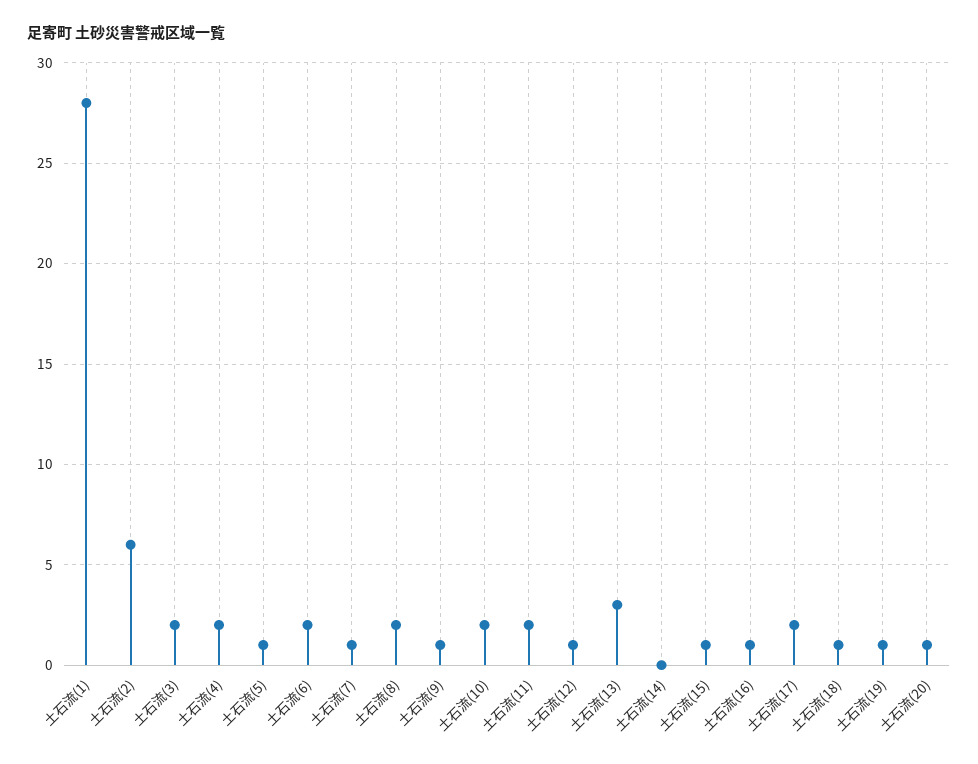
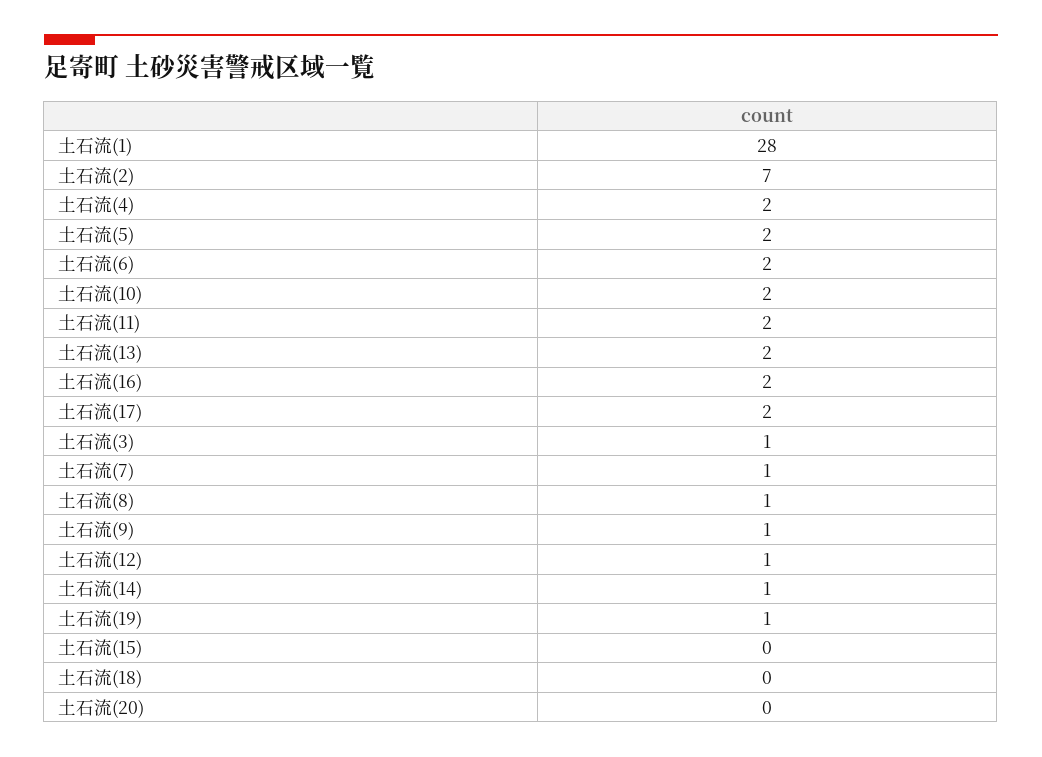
土石流(2): 6 -> 7
土石流(3): 2 -> 1
土石流(5): 1 -> 2
土石流(8): 2 -> 1
土石流(13): 3 -> 2
土石流(14): 0 -> 1
土石流(15): 1 -> 0
土石流(16): 1 -> 2
土石流(18): 1 -> 0
土石流(20): 1 -> 0

